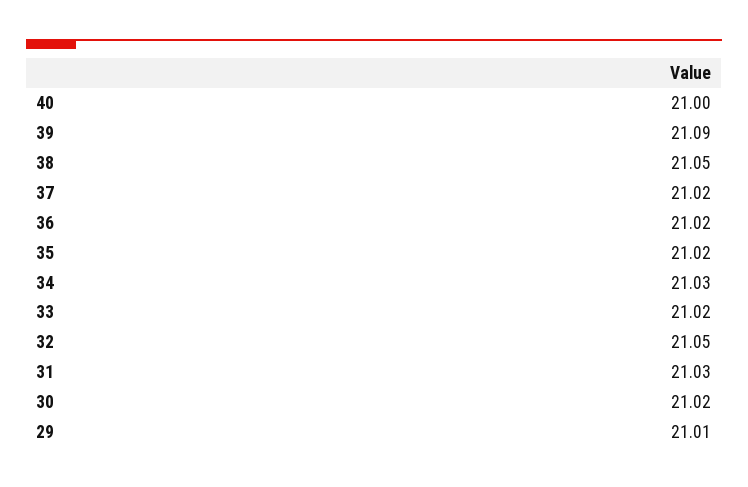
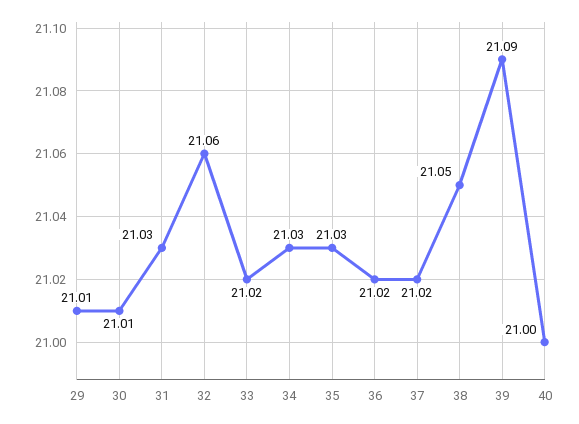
35: 21.02 -> 21.03
32: 21.05 -> 21.06
30: 21.02 -> 21.01

